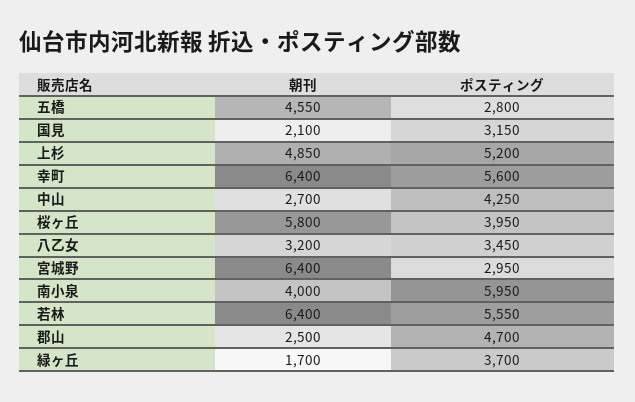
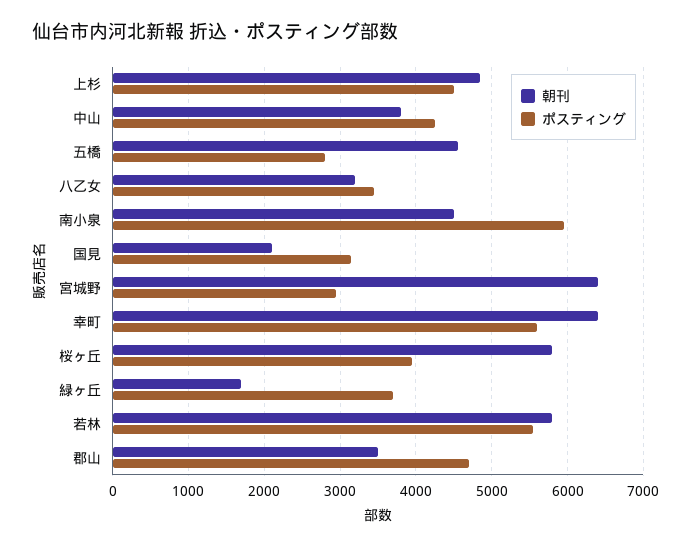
ポスティング, 上杉: 5200 -> 4500
朝刊, 中山: 2700 -> 3800
朝刊, 南小泉: 4000 -> 4500
朝刊, 若林: 6400 -> 5800
朝刊, 郡山: 2500 -> 3500

